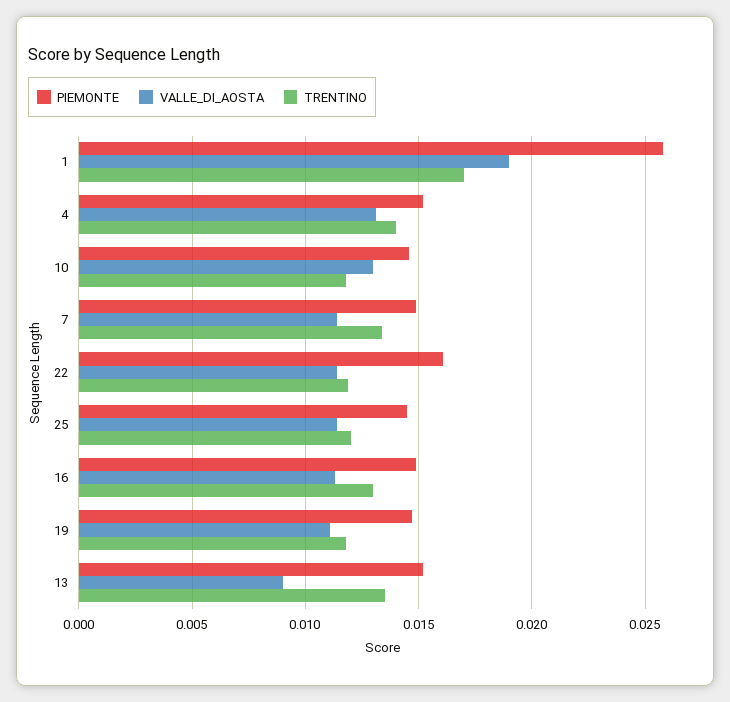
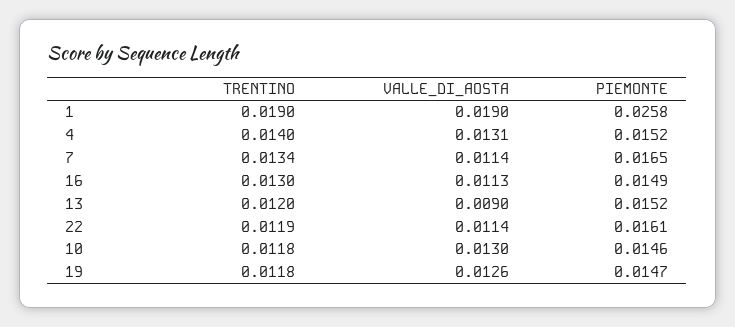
TRENTINO, 1: 0.017 -> 0.019
PIEMONTE, 7: 0.015 -> 0.0165
PIEMONTE, 25: 0.0145 -> none
VALLE_DI_AOSTA, 25: 0.0115 -> none
TRENTINO, 25: 0.012 -> none
VALLE_DI_AOSTA, 19: 0.011 -> 0.0126
TRENTINO, 13: 0.0135 -> 0.012

